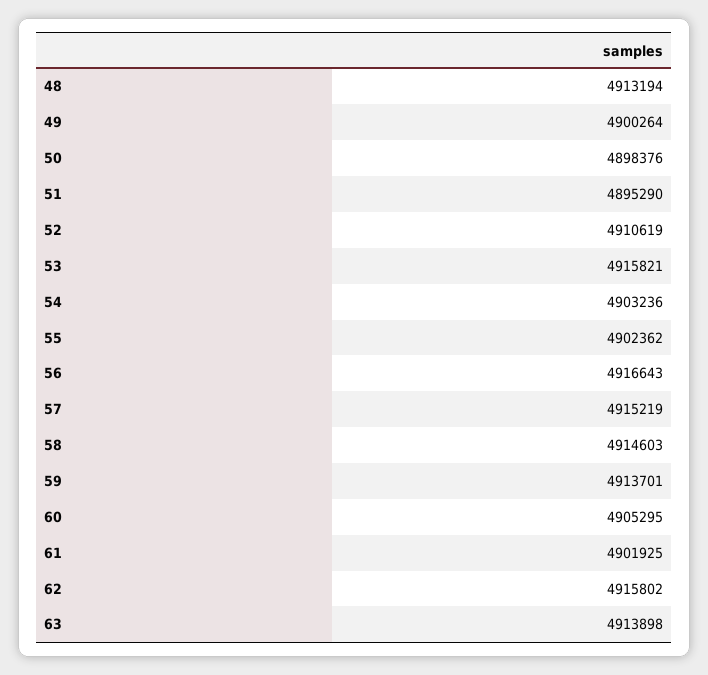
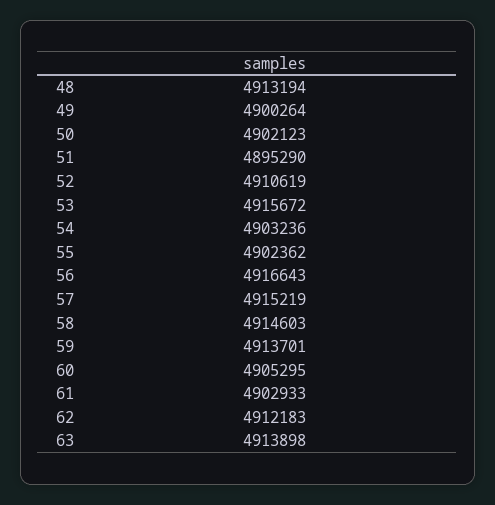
50: 4898376 -> 4902123
53: 4915821 -> 4915672
61: 4901925 -> 4902933
62: 4915802 -> 4912183

